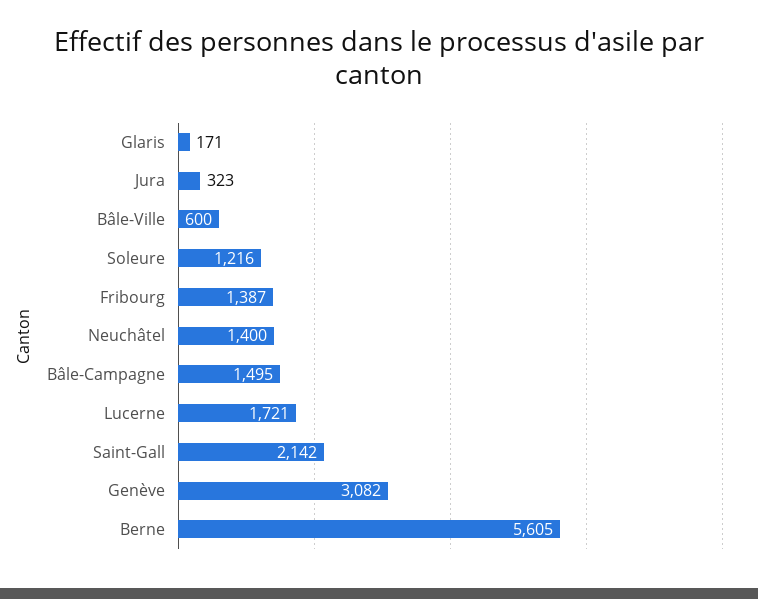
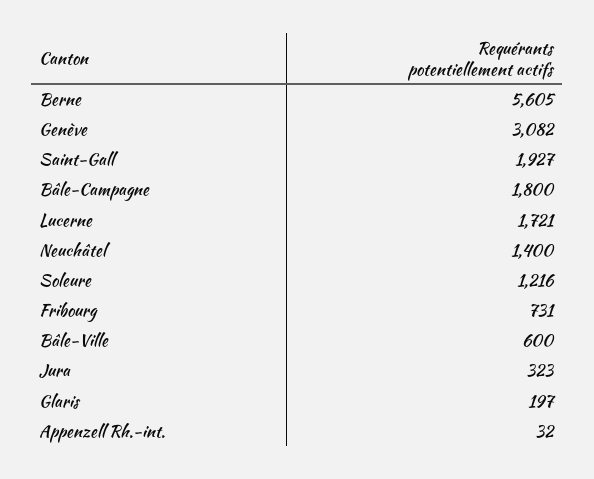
Glaris: 171 -> 197
Fribourg: 1387 -> 731
Bâle-Campagne: 1495 -> 1800
Saint-Gall: 2142 -> 1927
Appenzell Rh.-int.: none -> 32

